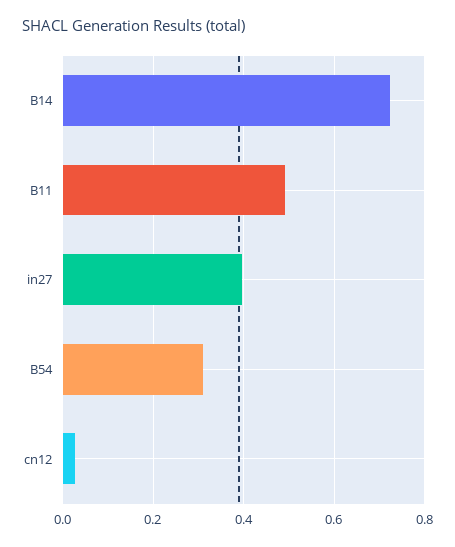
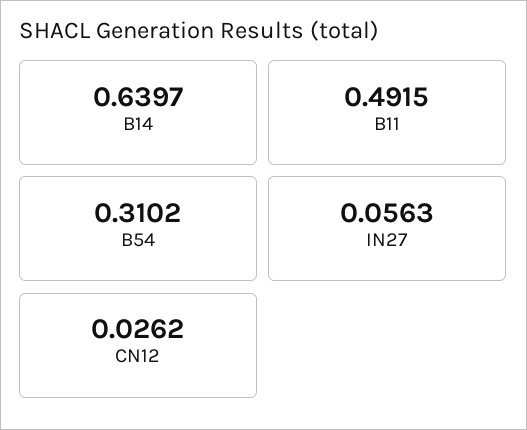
B14: 0.72 -> 0.6397
in27: 0.4 -> 0.0563

